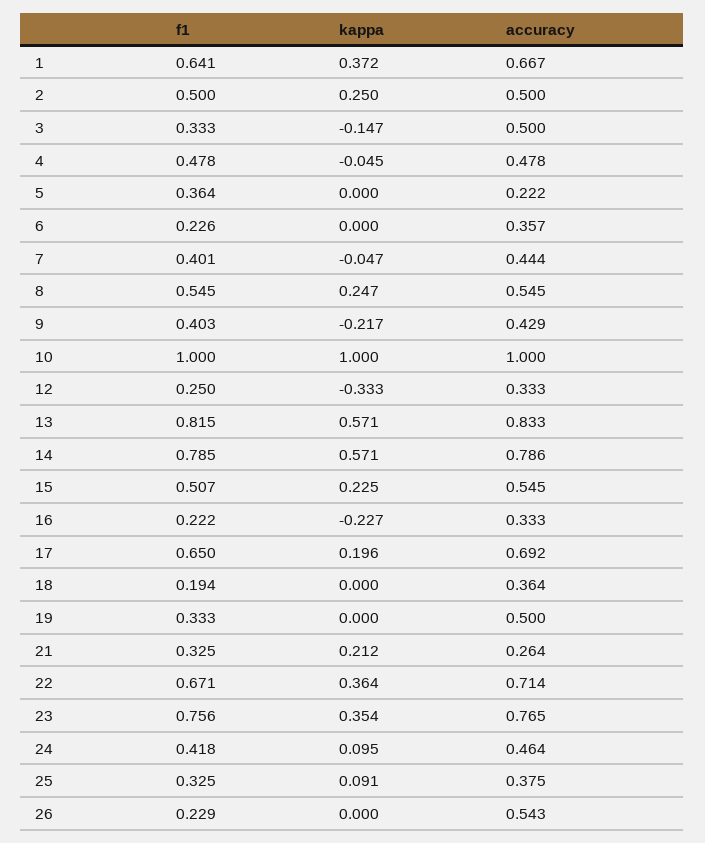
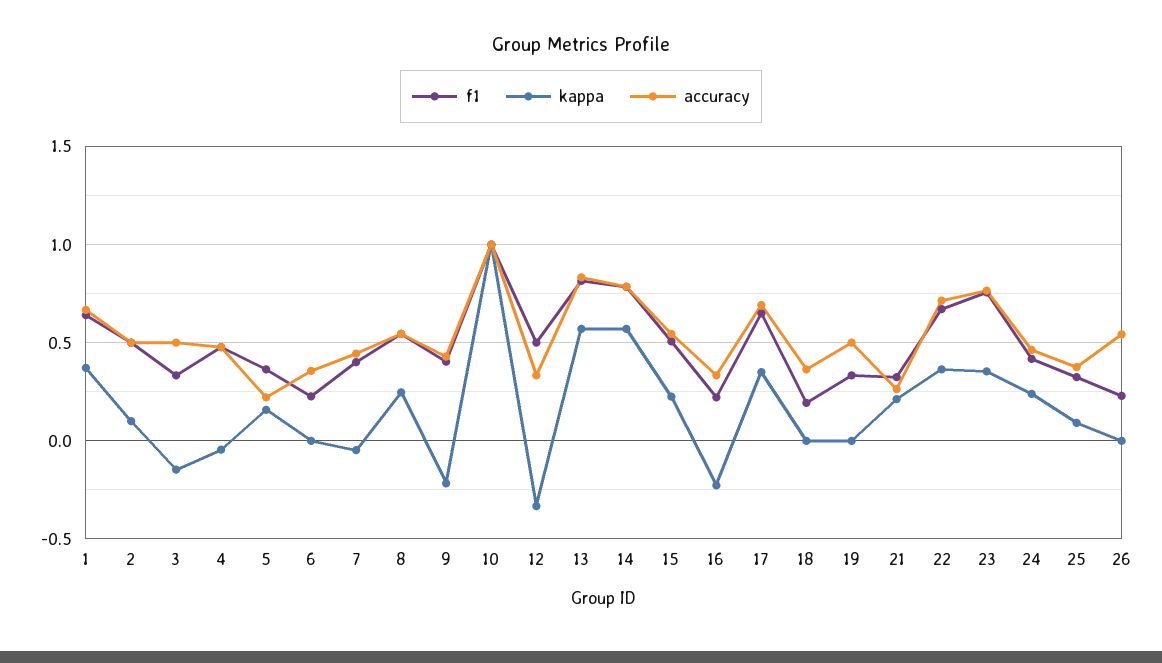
kappa, 2: 0.25 -> 0.1
kappa, 5: 0 -> 0.15
f1, 12: 0.25 -> 0.5
kappa, 17: 0.196 -> 0.35
kappa, 24: 0.095 -> 0.25

